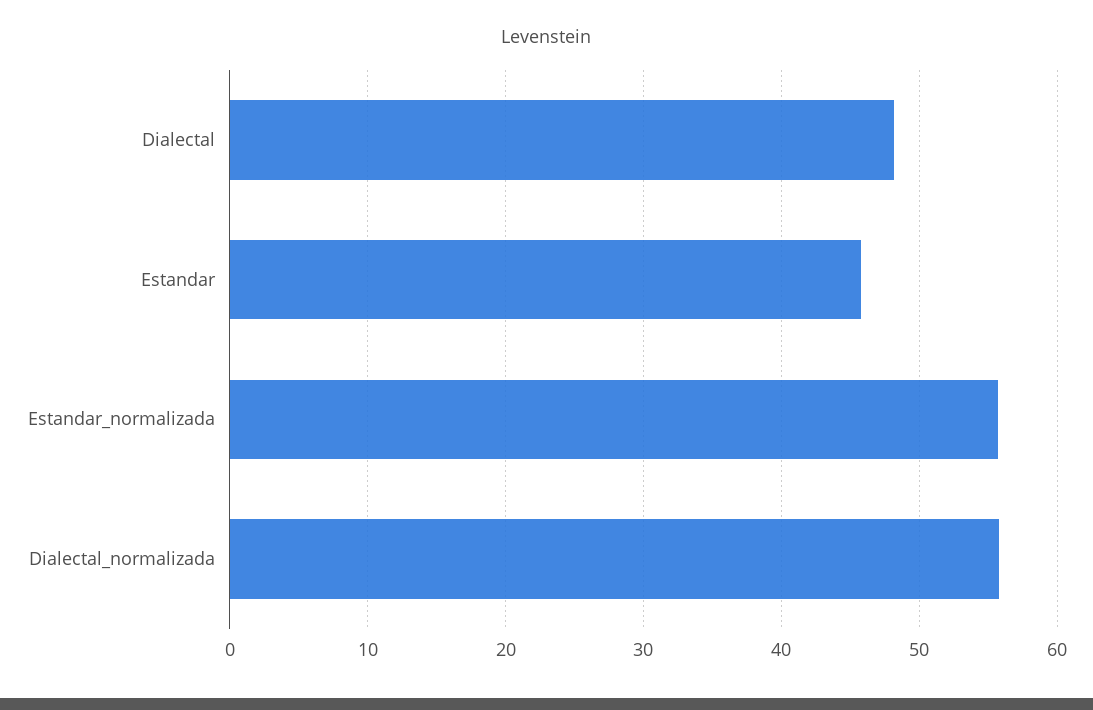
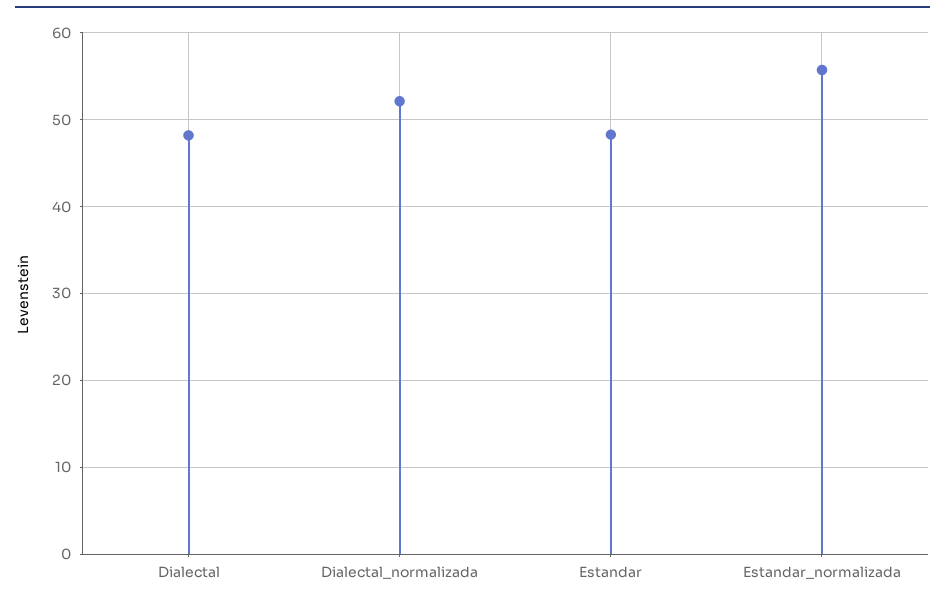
Estandar: 46 -> 48
Dialectal_normalizada: 56 -> 52

